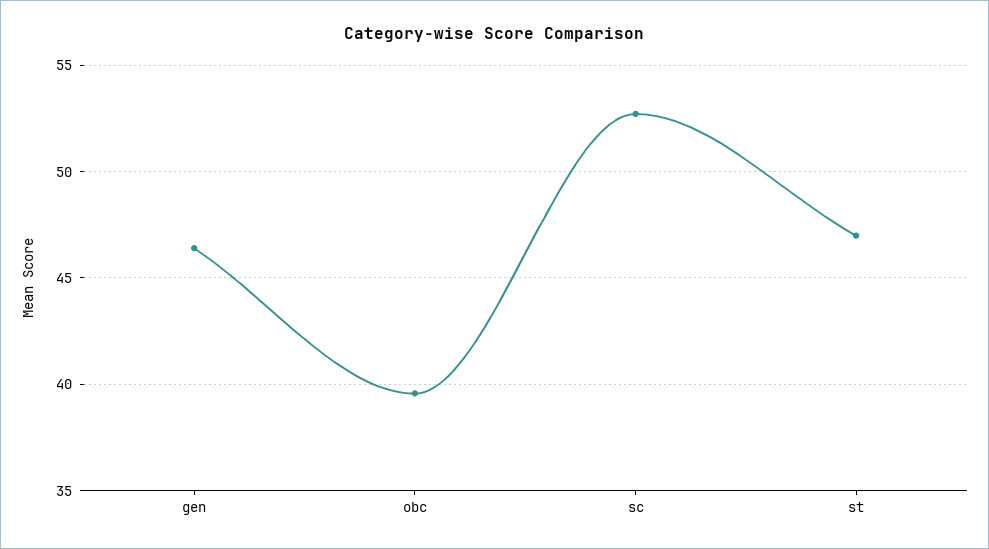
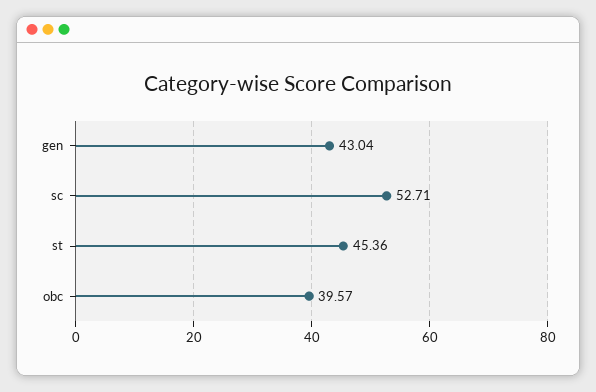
gen: 46.5 -> 43.04
st: 47 -> 45.36

